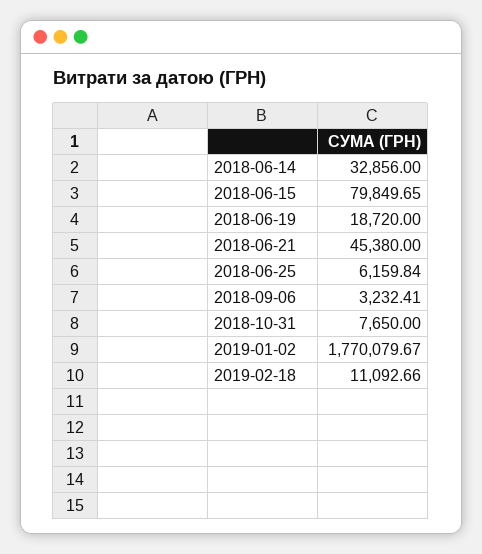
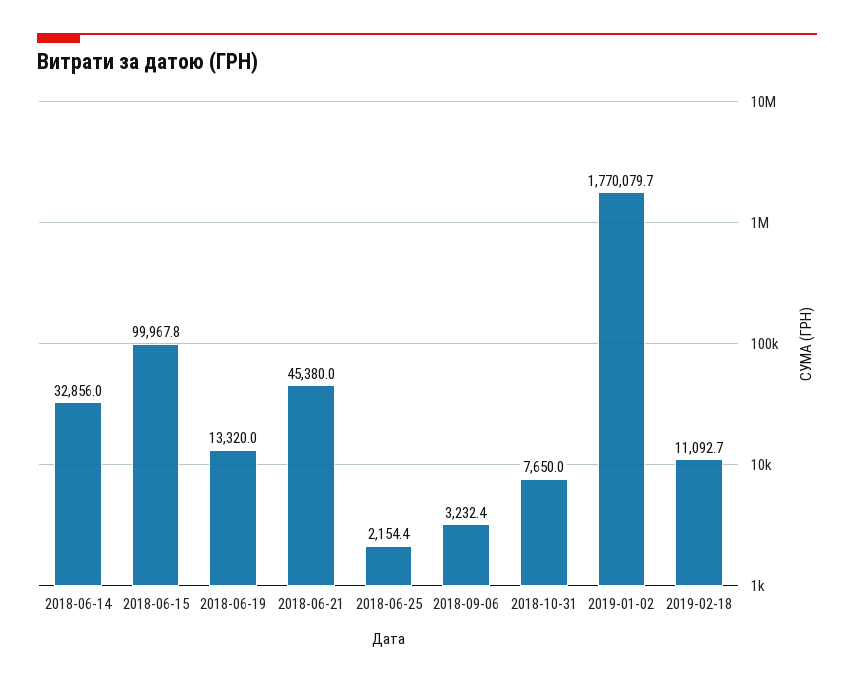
2018-06-15: 79849.65 -> 99967.8
2018-06-19: 18720 -> 13320
2018-06-25: 6159.84 -> 2154.4

